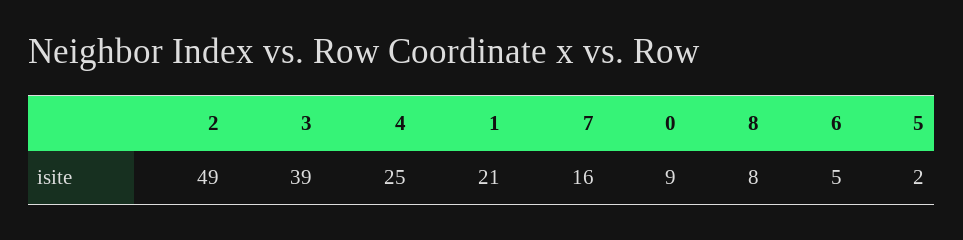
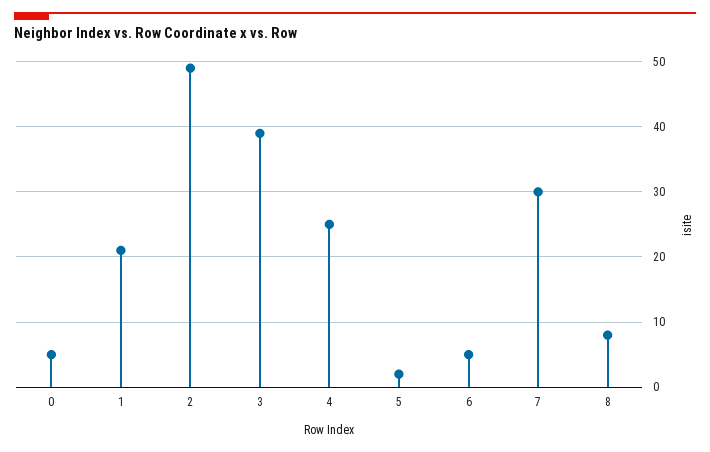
7: 16 -> 30
0: 9 -> 5

